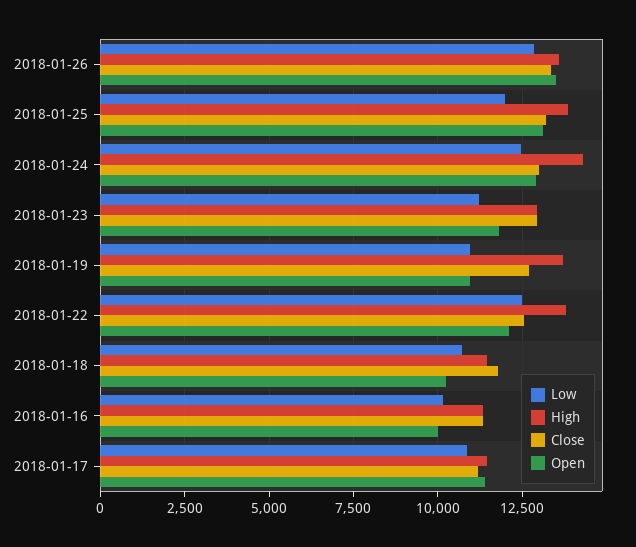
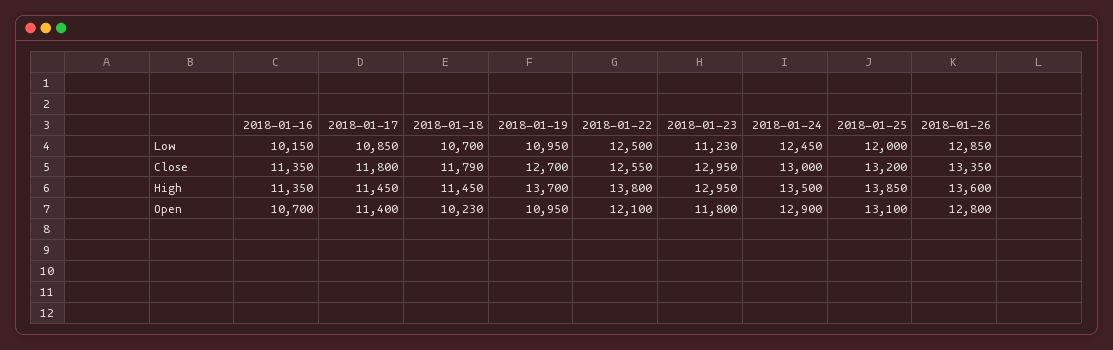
Open, 2018-01-26: 13500 -> 12800
High, 2018-01-24: 14250 -> 13500
Open, 2018-01-16: 10000 -> 10700
Close, 2018-01-17: 11250 -> 11800

